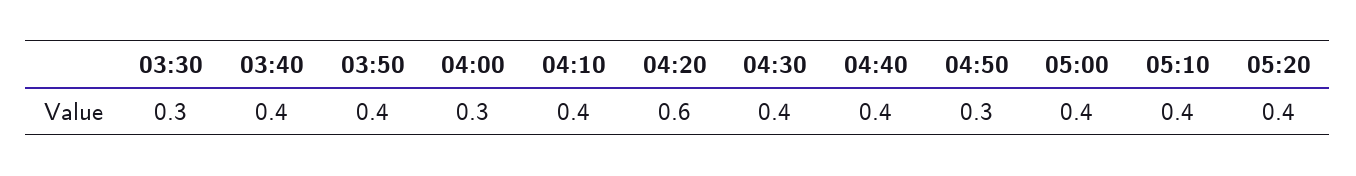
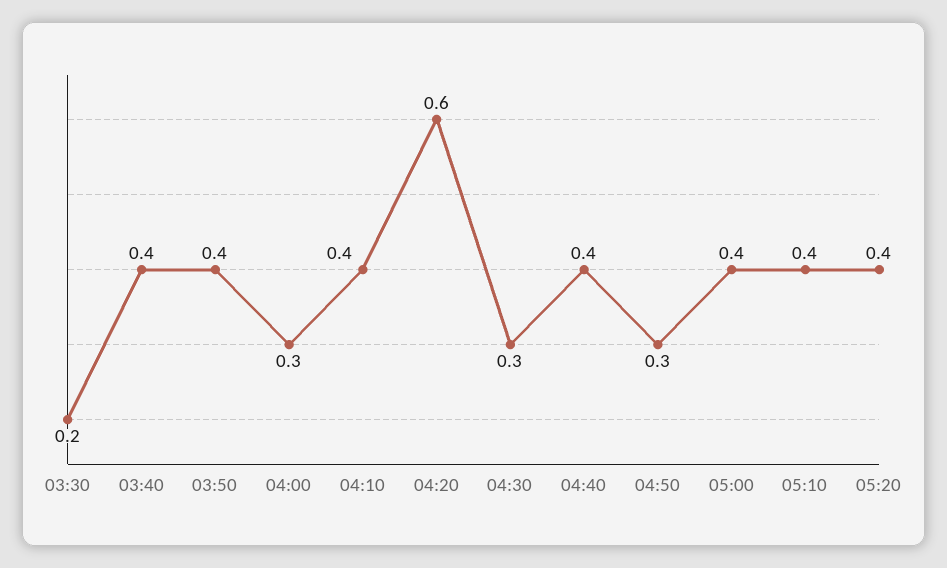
03:30: 0.3 -> 0.2
04:30: 0.4 -> 0.3

